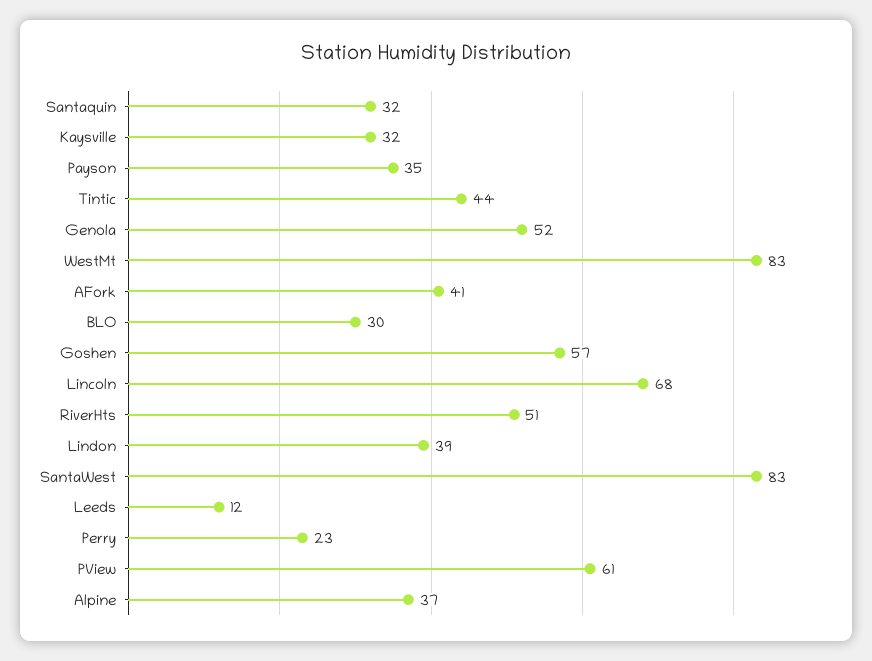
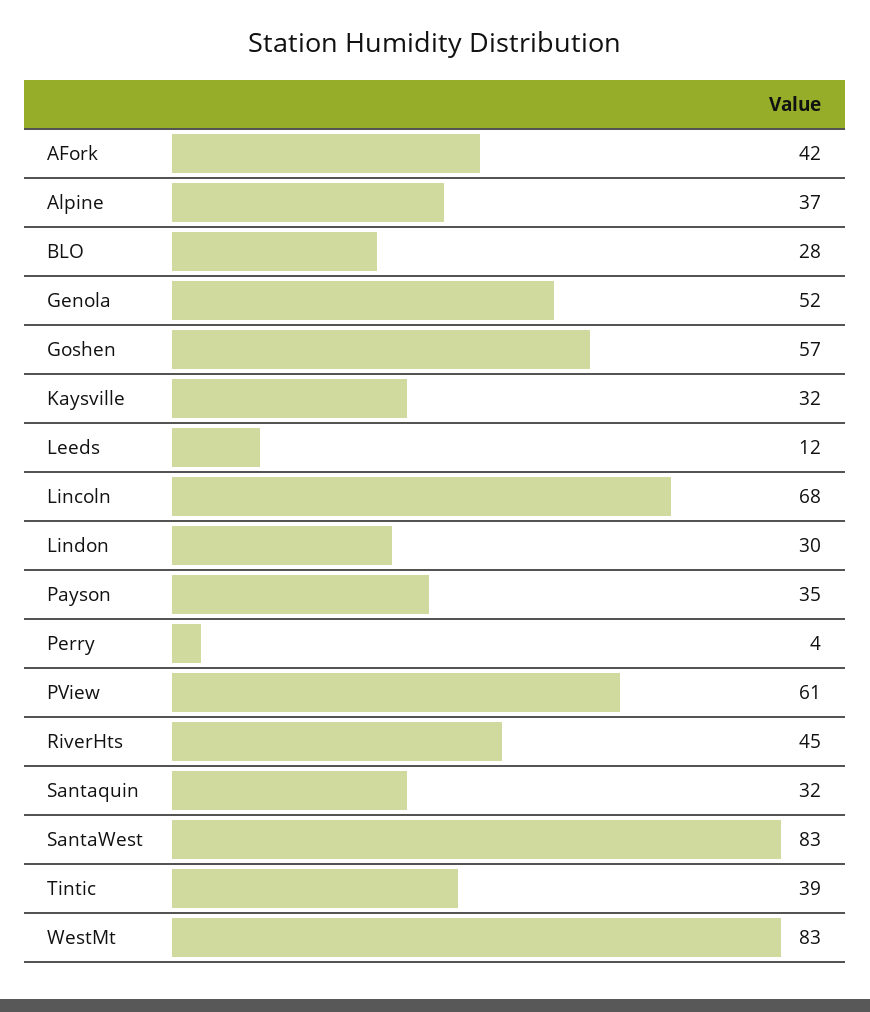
Tintic: 44 -> 39
AFork: 41 -> 42
BLO: 30 -> 28
RiverHts: 51 -> 45
Lindon: 39 -> 30
Perry: 23 -> 4

